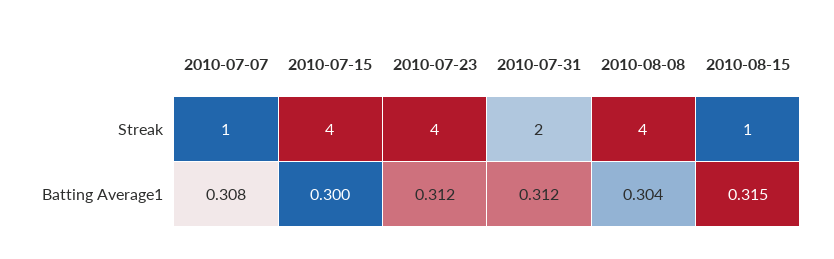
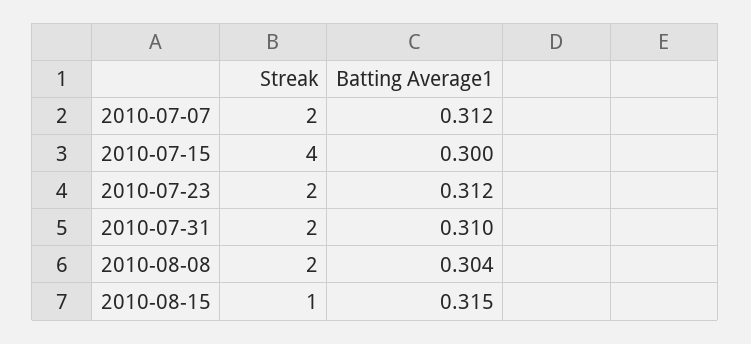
2010-07-07, Streak: 1 -> 2
2010-07-23, Streak: 4 -> 2
2010-08-08, Streak: 4 -> 2
2010-07-07, Batting Average1: 0.308 -> 0.312
2010-07-31, Batting Average1: 0.312 -> 0.31

